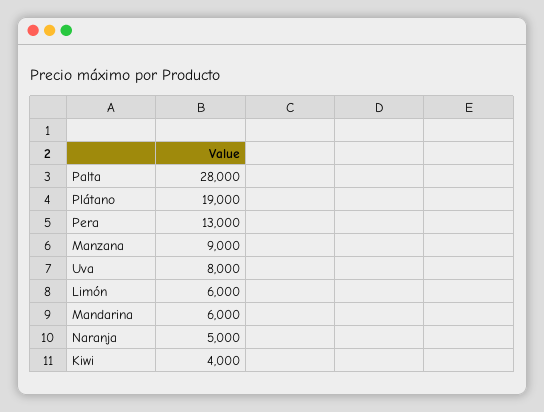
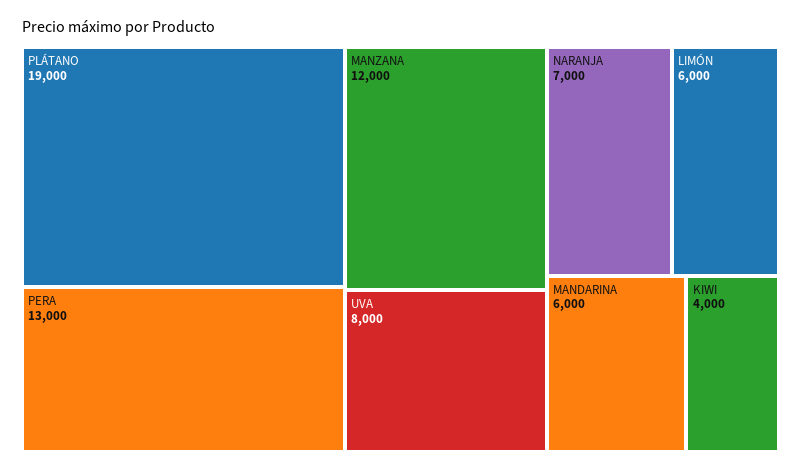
Palta: 28000 -> none
Manzana: 9000 -> 12000
Naranja: 5000 -> 7000

